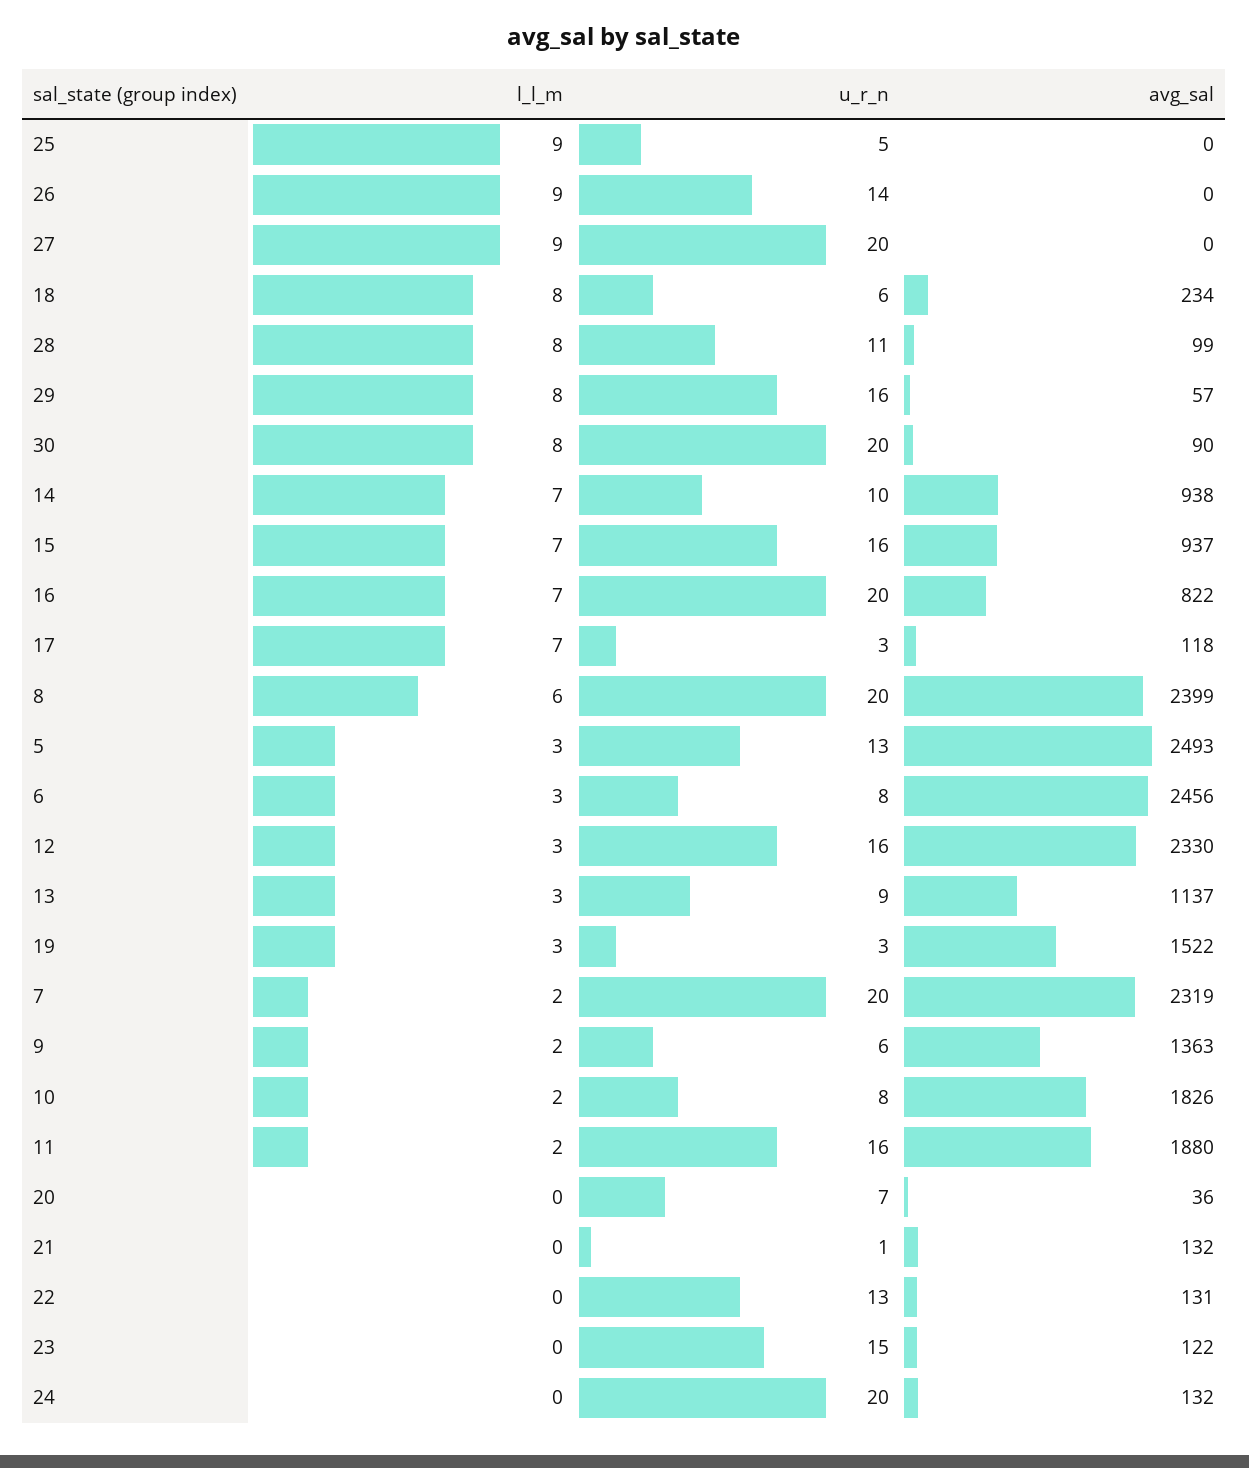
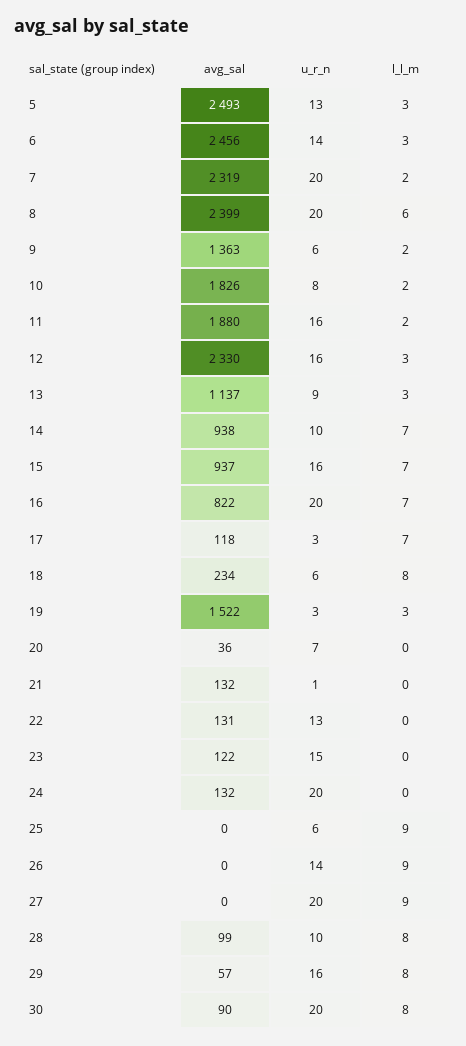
u_r_n, 25: 5 -> 6
u_r_n, 28: 11 -> 10
u_r_n, 6: 8 -> 14

